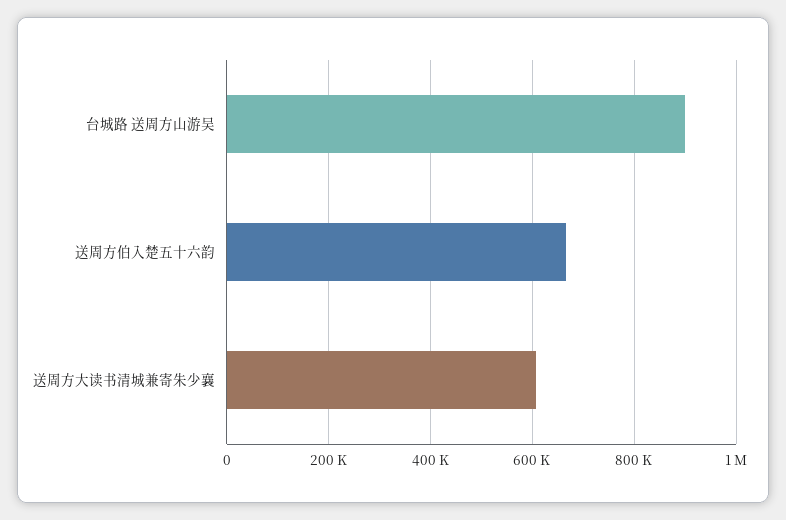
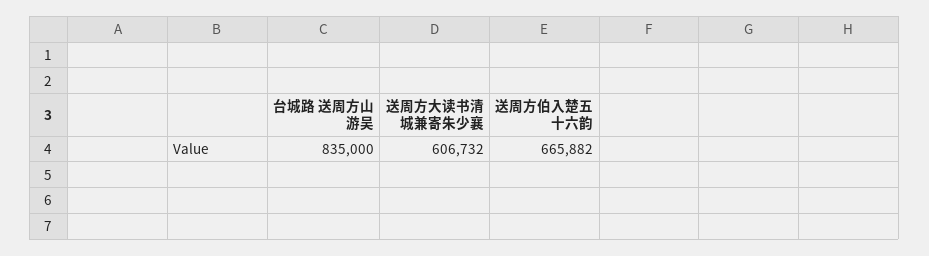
台城路 送周方山游吴: 900000 -> 835000

